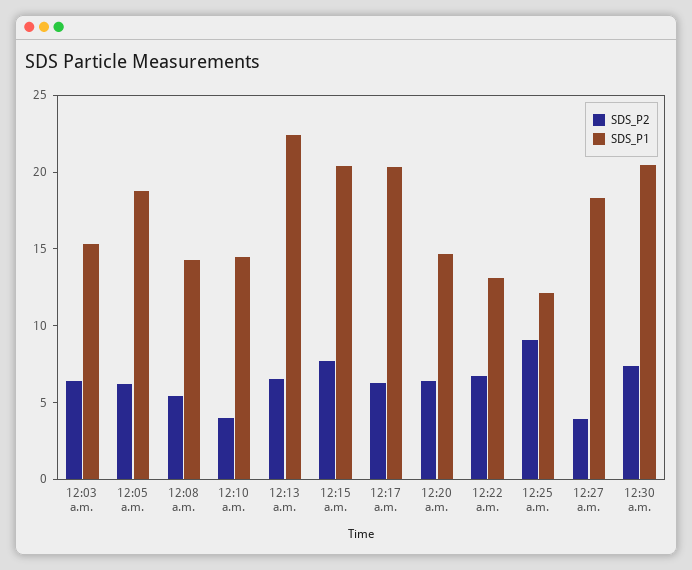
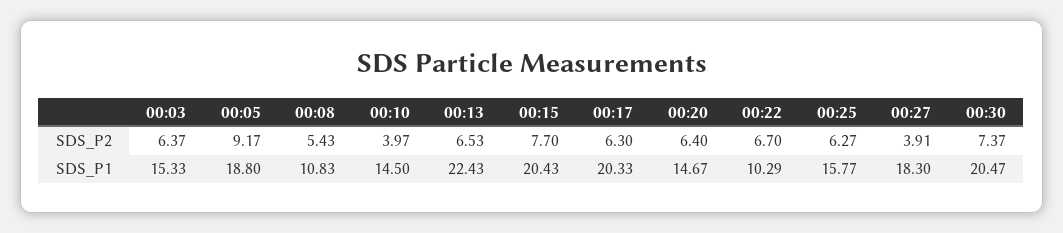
SDS_P2, 12:05 a.m.: 6 -> 9.17
SDS_P1, 12:08 a.m.: 14 -> 10.83
SDS_P1, 12:22 a.m.: 13 -> 10.29
SDS_P2, 12:25 a.m.: 9 -> 6.27
SDS_P1, 12:25 a.m.: 12 -> 15.77

